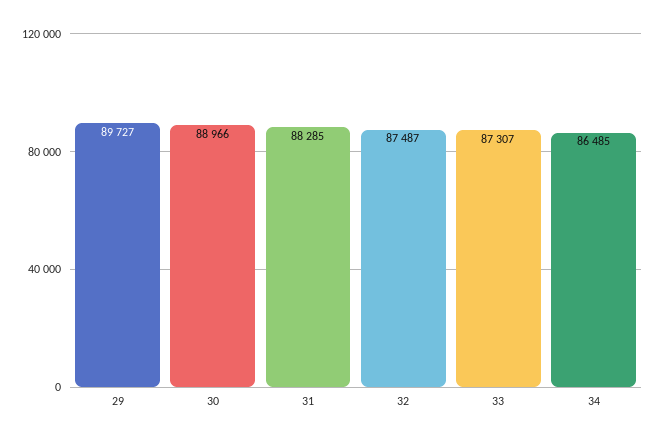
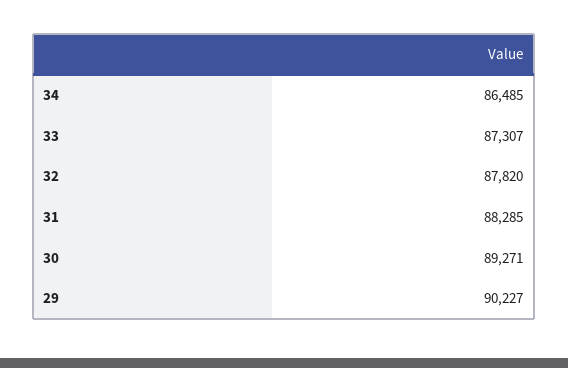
29: 89727 -> 90227
30: 88966 -> 89271
32: 87487 -> 87820

